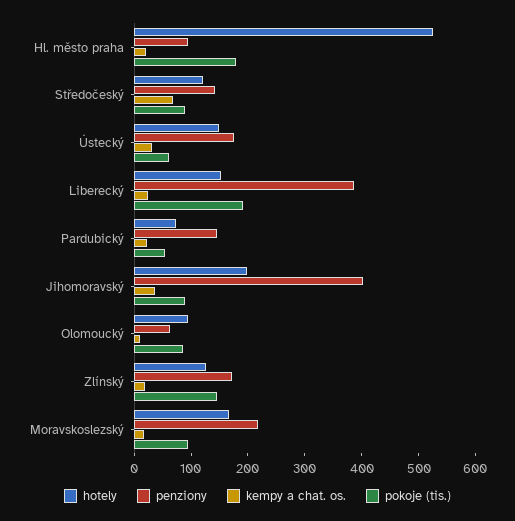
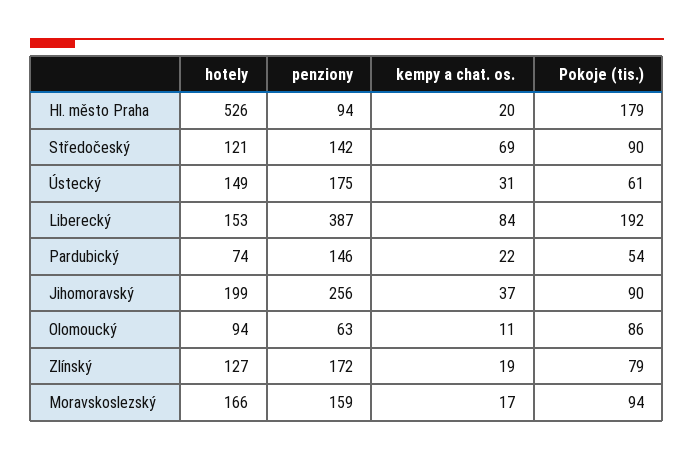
kempy a chat. os., Liberecký: 20 -> 84
penziony, Jihomoravský: 400 -> 256
pokoje (tis.), Zlínský: 140 -> 79
penziony, Moravskoslezský: 220 -> 159

